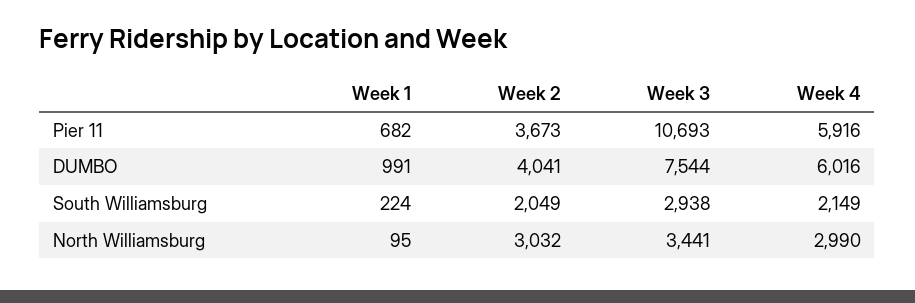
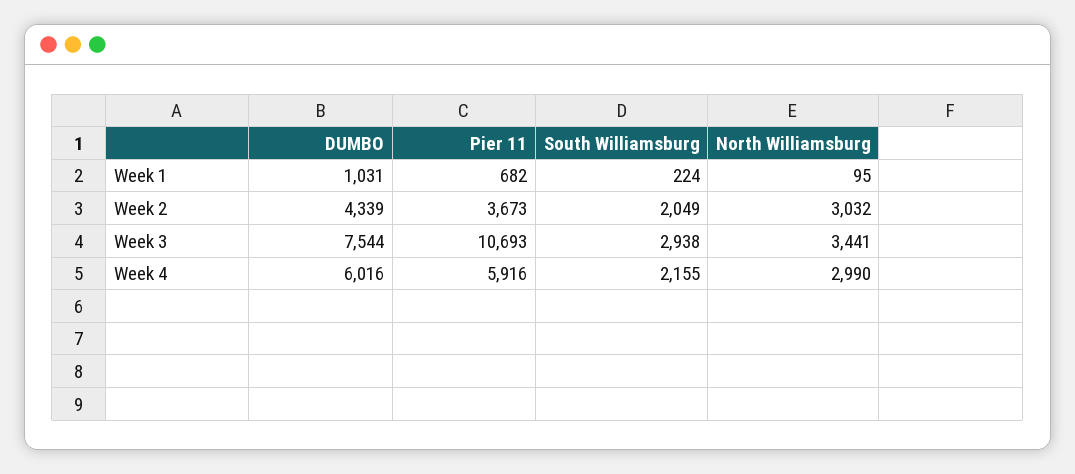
Week 1, DUMBO: 991 -> 1031
Week 2, DUMBO: 4041 -> 4339
Week 4, South Williamsburg: 2149 -> 2155

